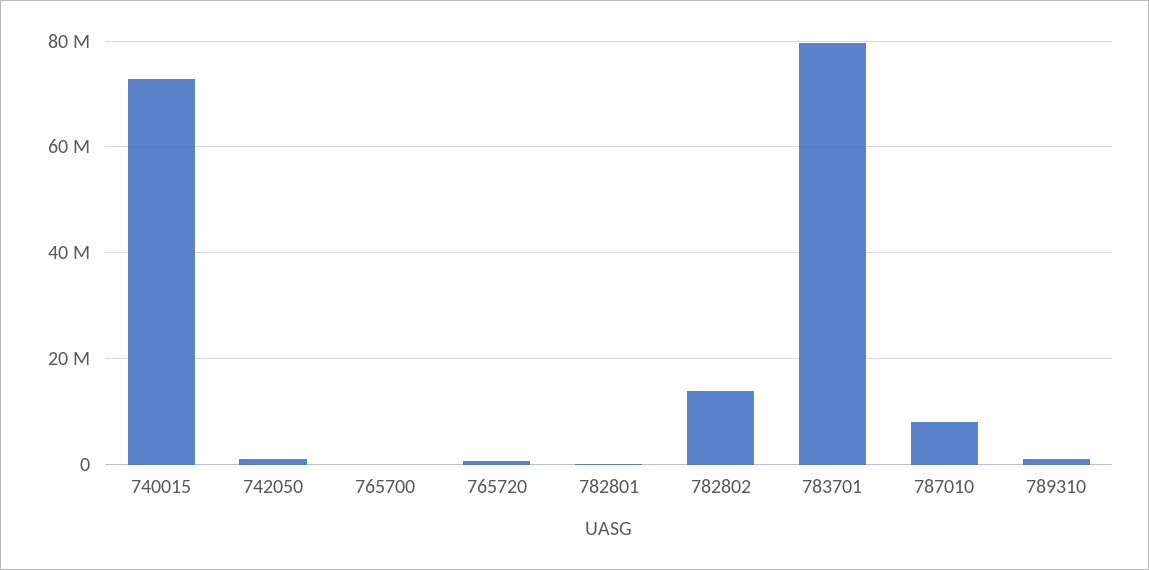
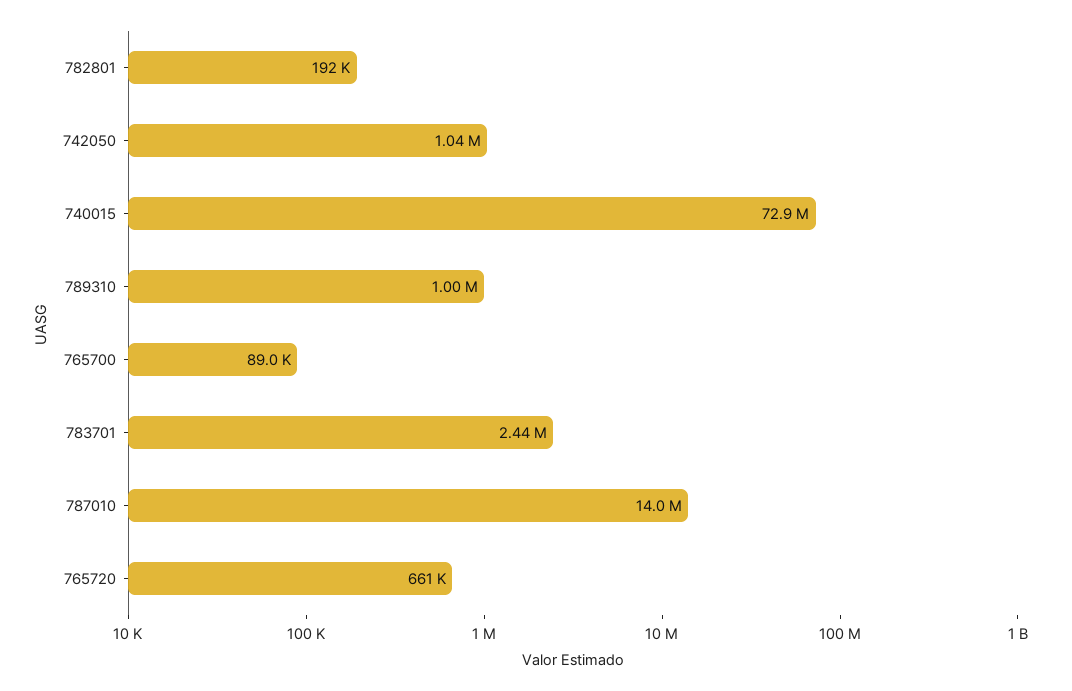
782802: 14000000 -> none
783701: 80000000 -> 2440000
787010: 8000000 -> 14000000

